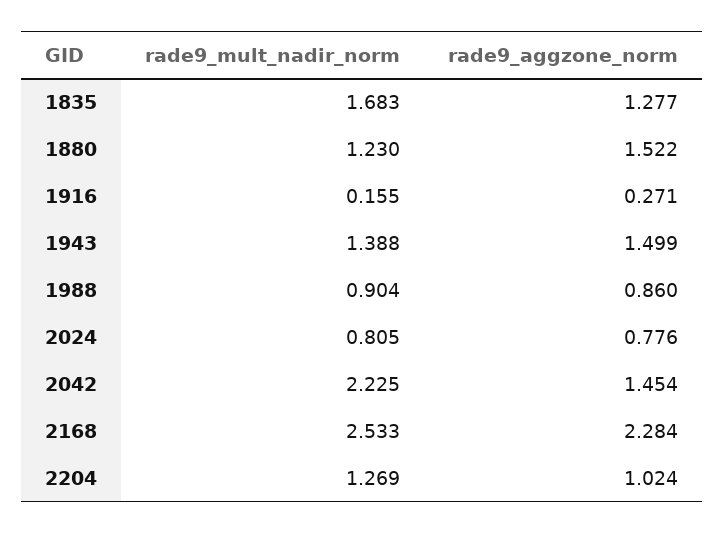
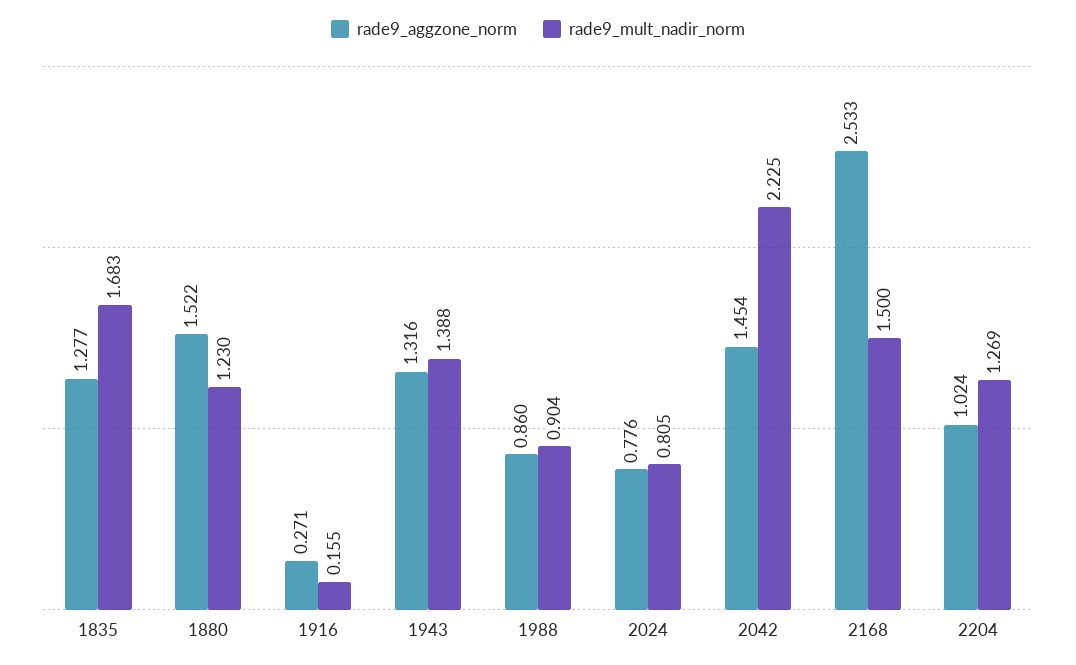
rade9_aggzone_norm, 1943: 1.499 -> 1.316
rade9_mult_nadir_norm, 2168: 2.533 -> 1.5
rade9_aggzone_norm, 2168: 2.284 -> 2.533

